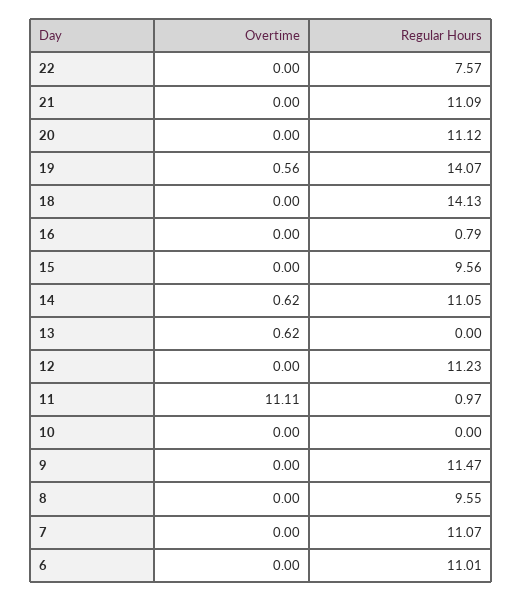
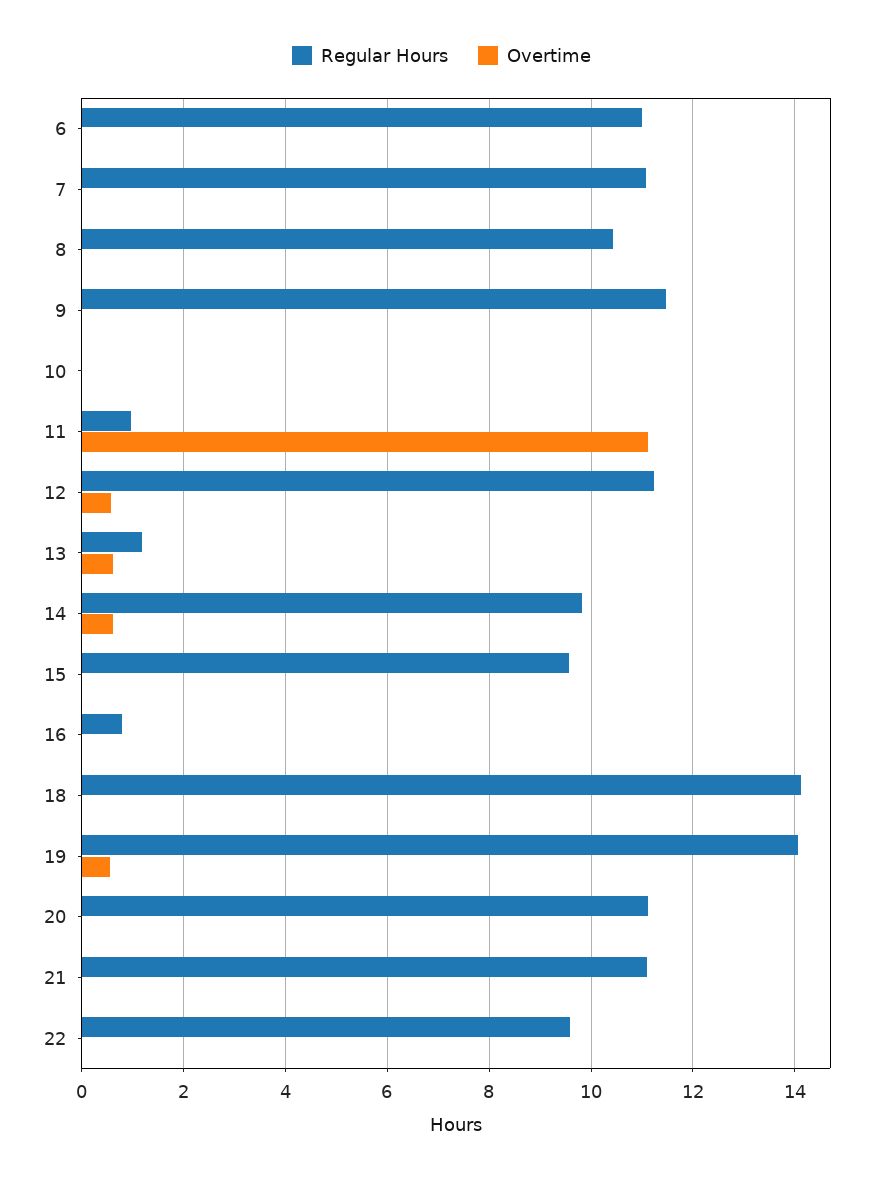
Regular Hours, 22: 7.57 -> 9.6
Regular Hours, 14: 11.05 -> 9.8
Regular Hours, 13: 0 -> 1.2
Overtime, 12: 0 -> 0.6
Regular Hours, 8: 9.55 -> 10.4

